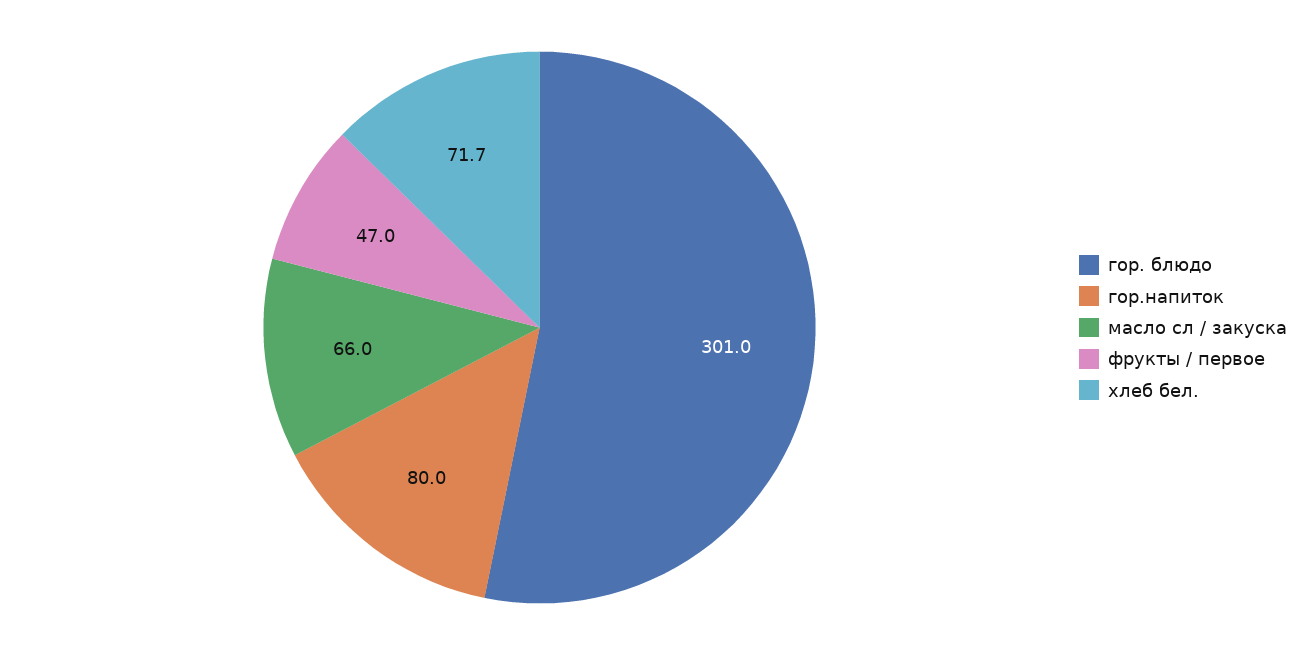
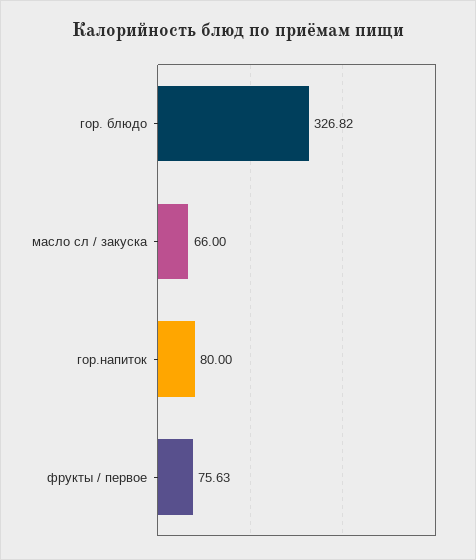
гор. блюдо: 301 -> 326.82
фрукты / первое: 47 -> 75.63
хлеб бел.: 71.7 -> none

